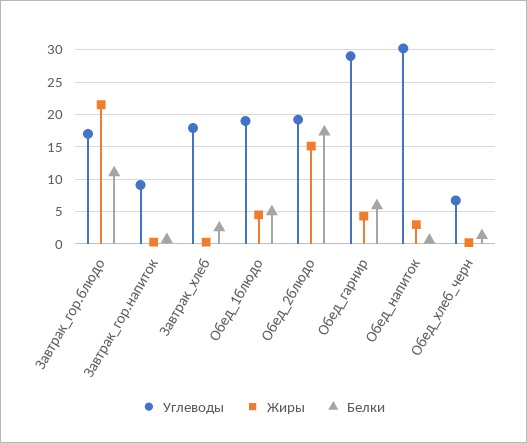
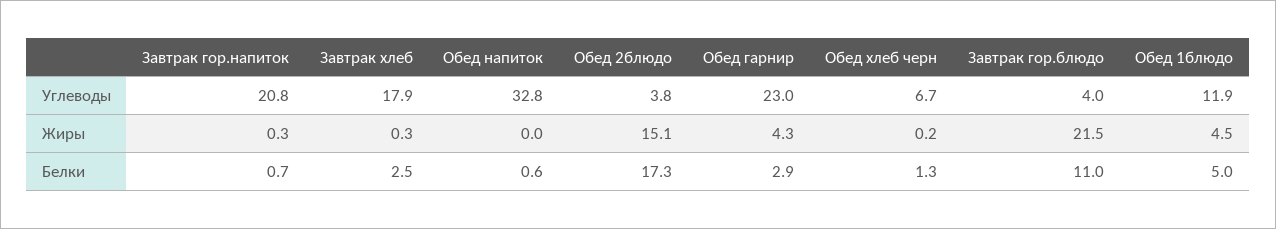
Углеводы, Завтрак_гор.блюдо: 17 -> 4
Углеводы, Завтрак_гор.напиток: 9 -> 20.8
Углеводы, Обед_1блюдо: 19 -> 11.9
Углеводы, Обед_2блюдо: 19 -> 3.8
Углеводы, Обед_гарнир: 29 -> 23
Белки, Обед_гарнир: 6 -> 2.9
Углеводы, Обед_напиток: 30 -> 32.8
Жиры, Обед_напиток: 3 -> 0

